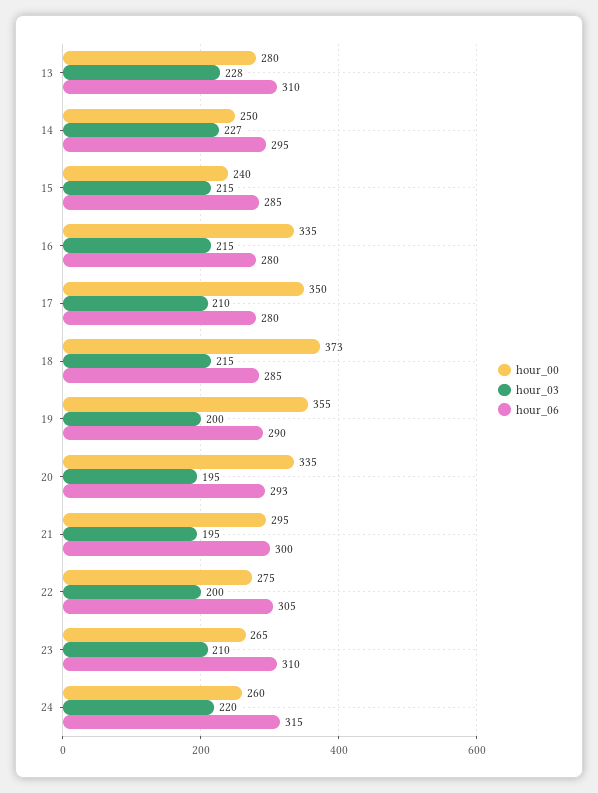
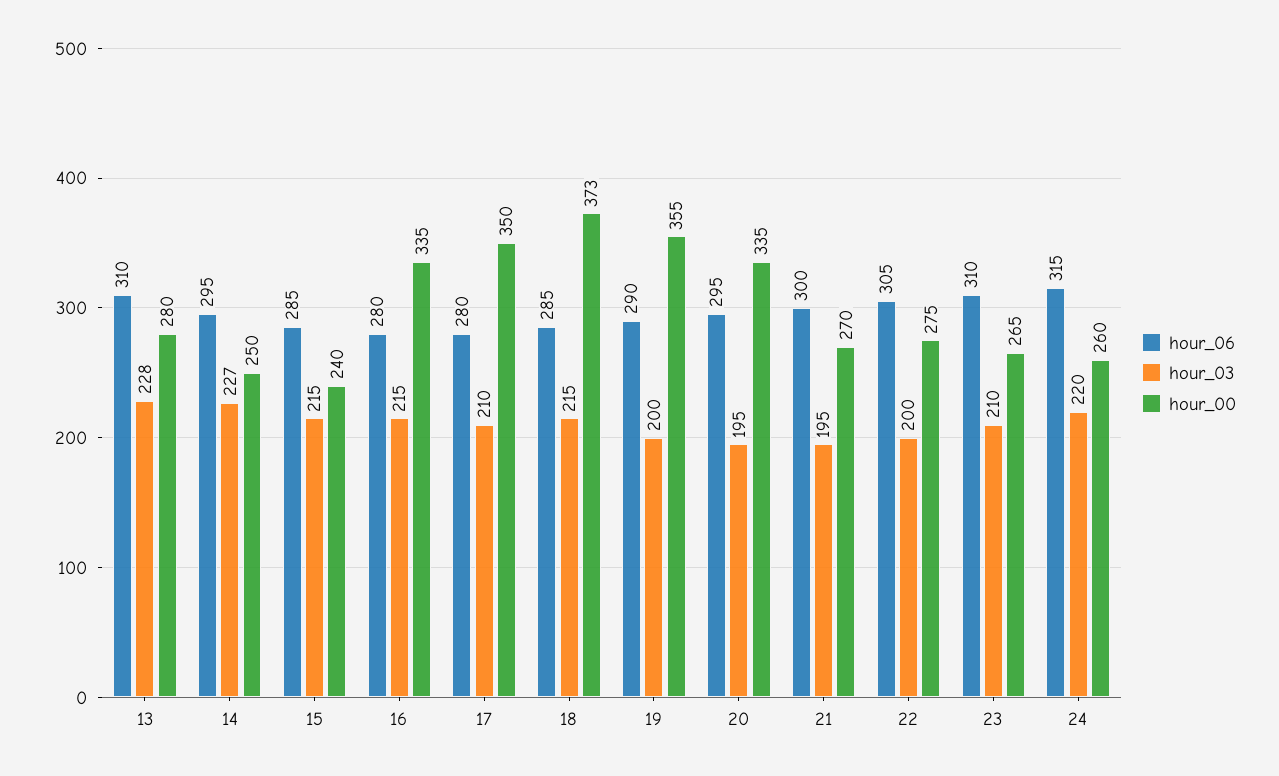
hour_06, 20: 293 -> 295
hour_00, 21: 295 -> 270

